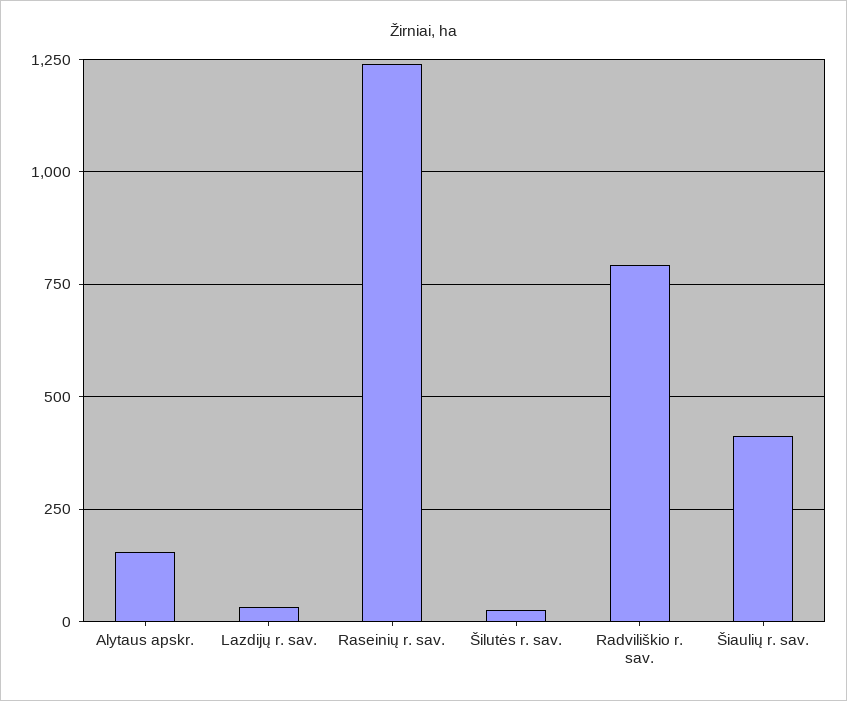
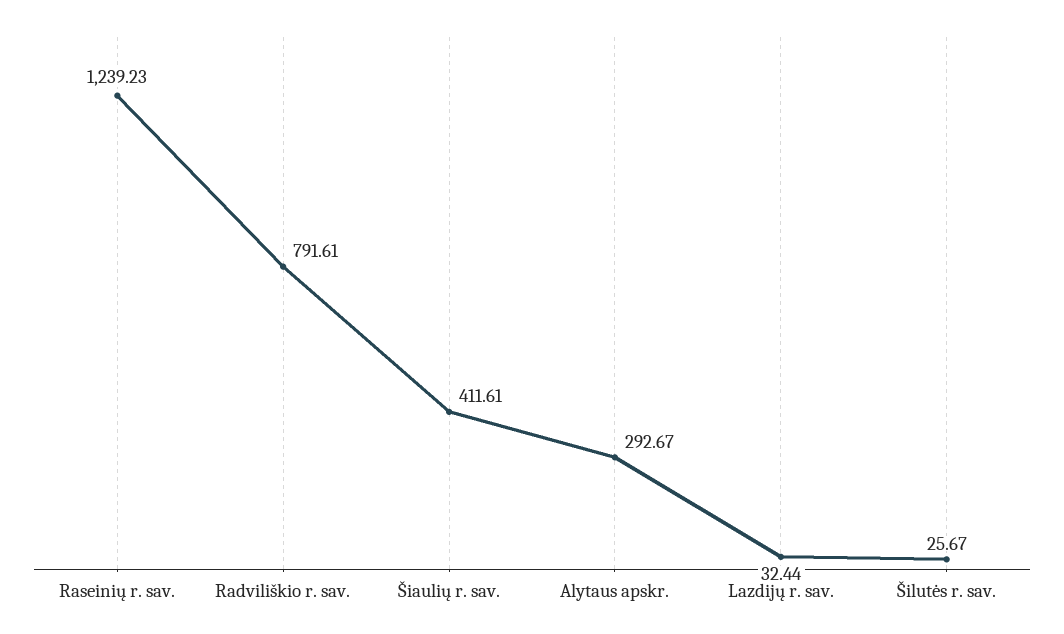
Alytaus apskr.: 150 -> 292.67

